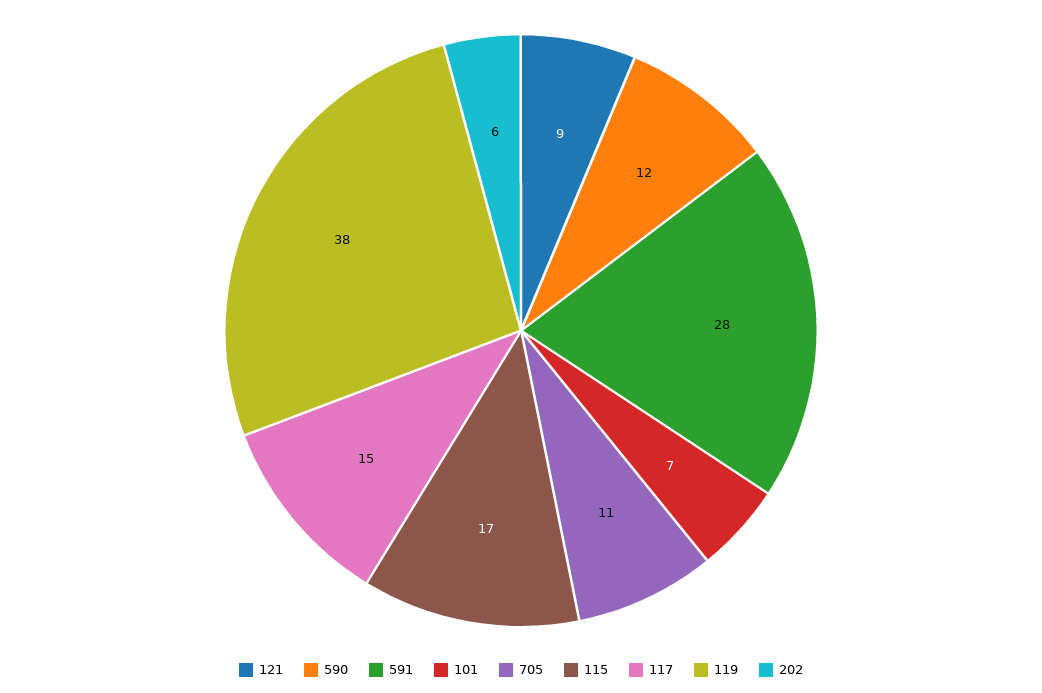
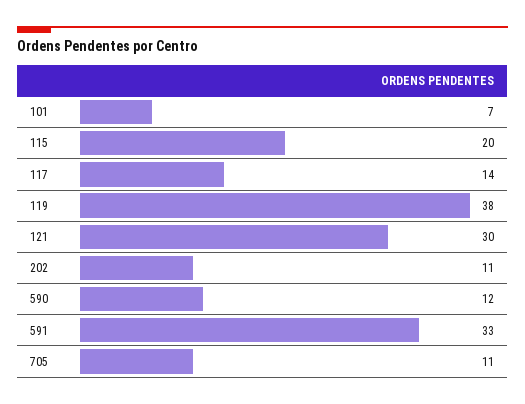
121: 9 -> 30
591: 28 -> 33
115: 17 -> 20
117: 15 -> 14
202: 6 -> 11

